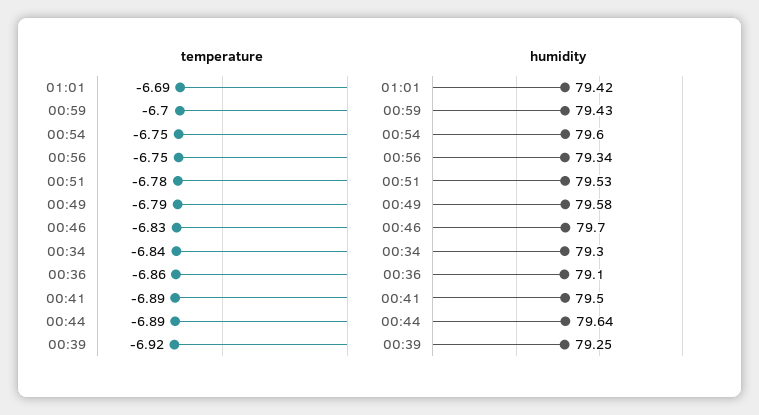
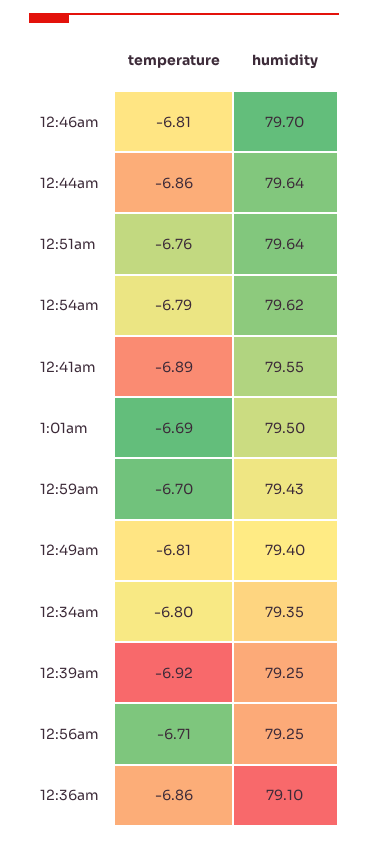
temperature, 00:54: -6.75 -> -6.79
temperature, 00:56: -6.75 -> -6.71
temperature, 00:51: -6.78 -> -6.76
temperature, 00:49: -6.79 -> -6.81
temperature, 00:46: -6.83 -> -6.81
temperature, 00:34: -6.84 -> -6.8
temperature, 00:44: -6.89 -> -6.86
humidity, 01:01: 79.42 -> 79.5
humidity, 00:54: 79.6 -> 79.62
humidity, 00:56: 79.34 -> 79.25
humidity, 00:51: 79.53 -> 79.64
humidity, 00:49: 79.58 -> 79.4
humidity, 00:34: 79.3 -> 79.35
humidity, 00:41: 79.5 -> 79.55

